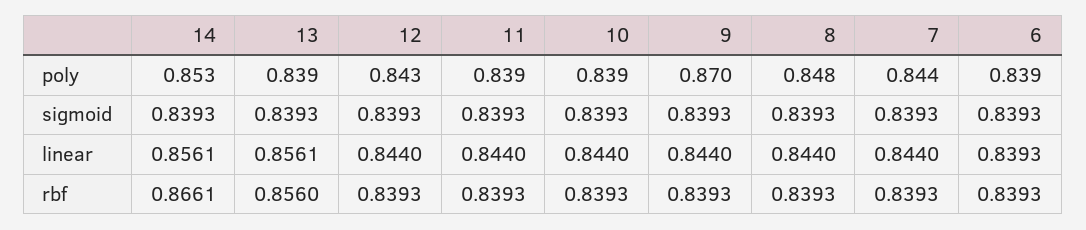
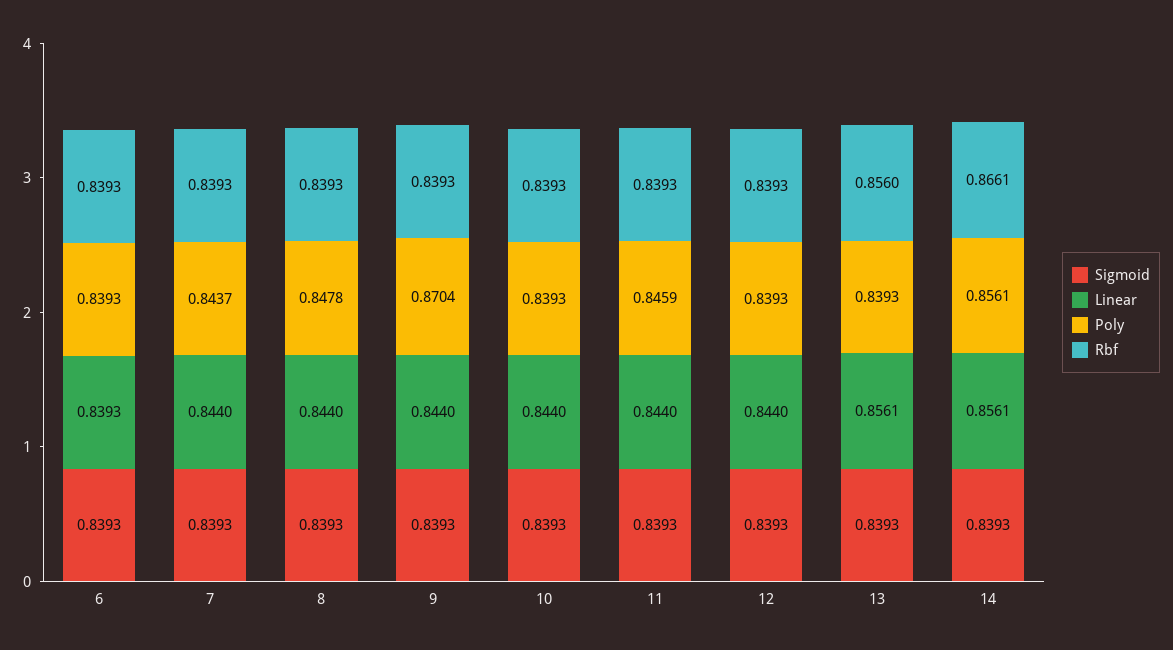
poly, 14: 0.853 -> 0.8561
poly, 12: 0.843 -> 0.8393
poly, 11: 0.839 -> 0.8459

